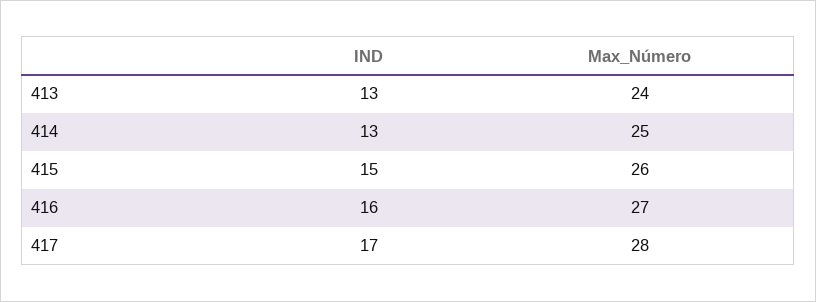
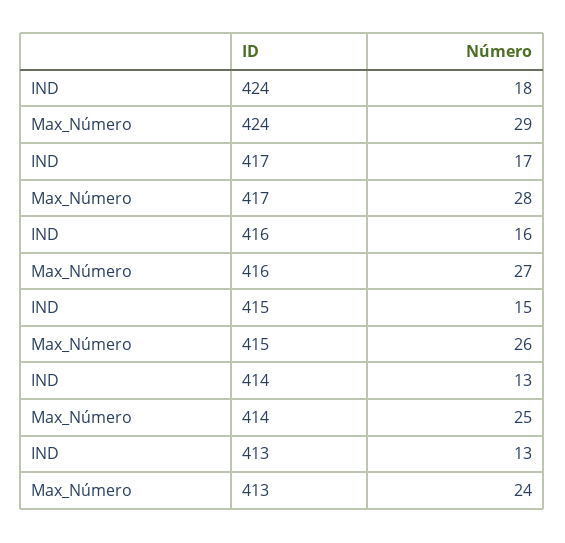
IND, 424: none -> 18
Max_Número, 424: none -> 29

